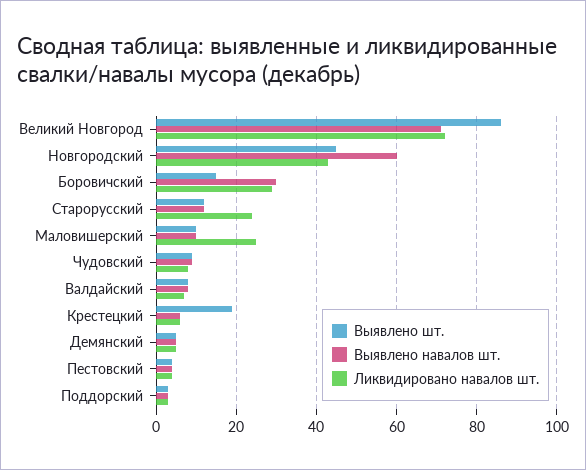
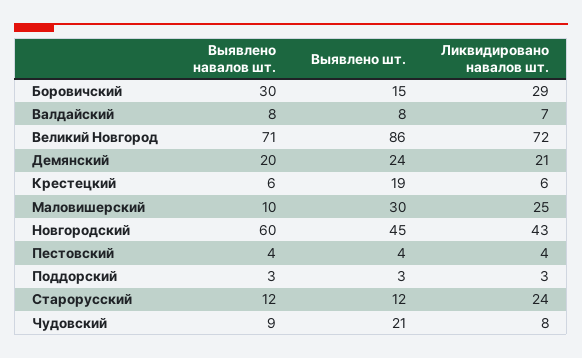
Выявлено шт., Маловишерский: 10 -> 30
Выявлено шт., Чудовский: 10 -> 21
Выявлено шт., Демянский: 5 -> 24
Выявлено навалов шт., Демянский: 5 -> 20
Ликвидировано навалов шт., Демянский: 5 -> 21

